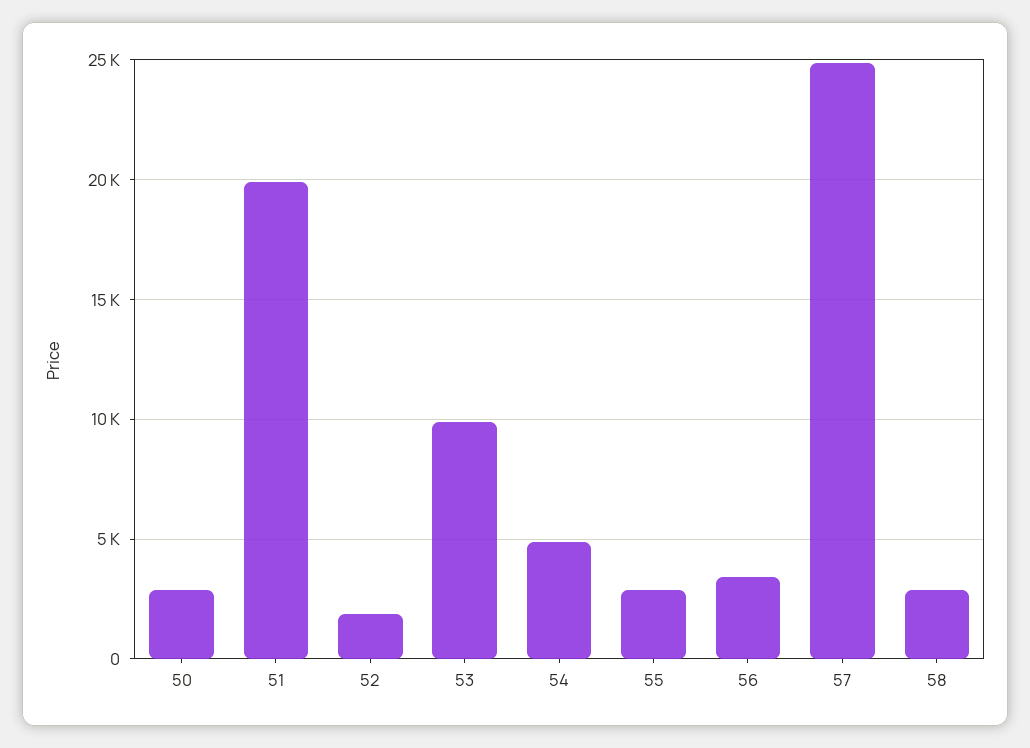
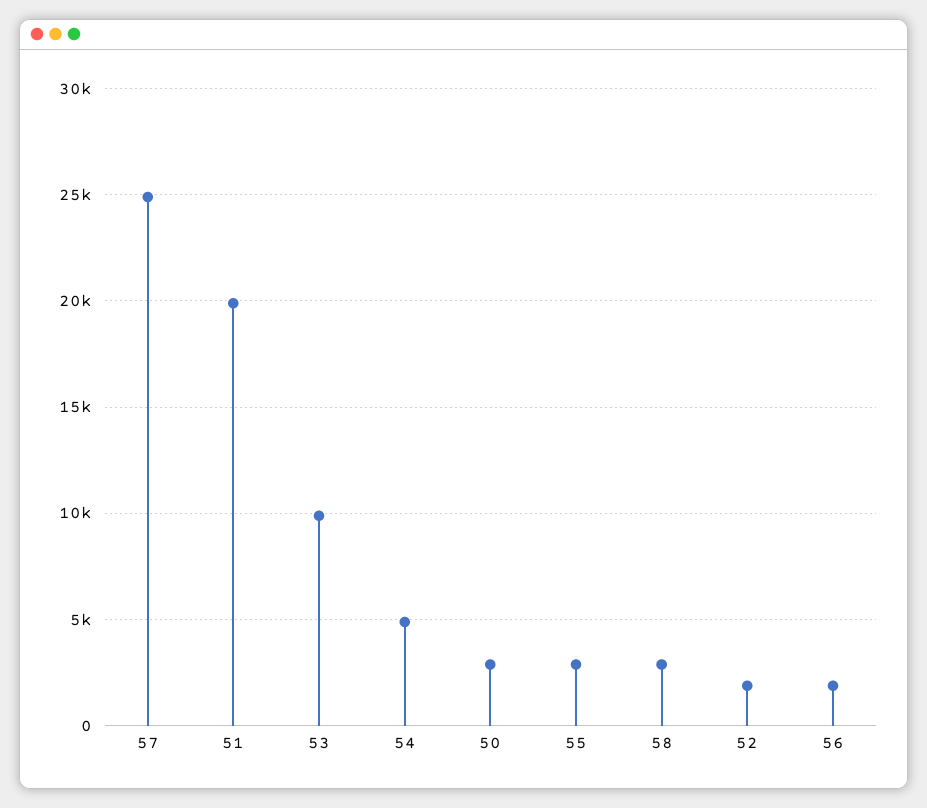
56: 3500 -> 2000

